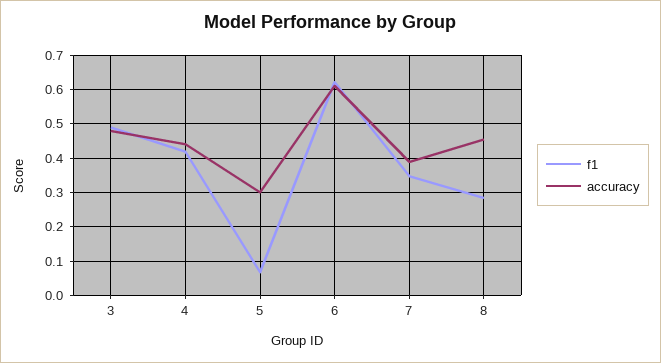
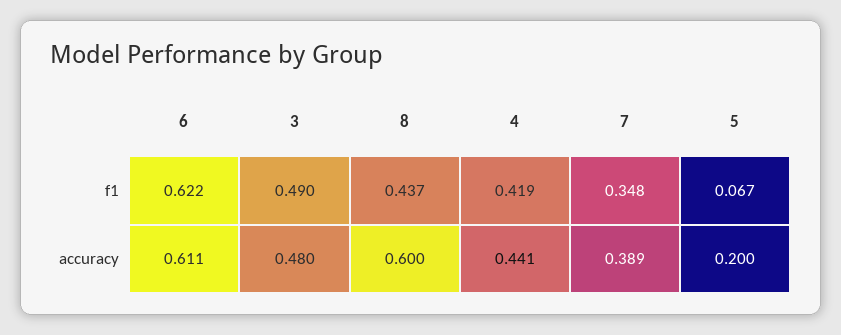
accuracy, 5: 0.3 -> 0.2
f1, 8: 0.28 -> 0.437
accuracy, 8: 0.46 -> 0.6

